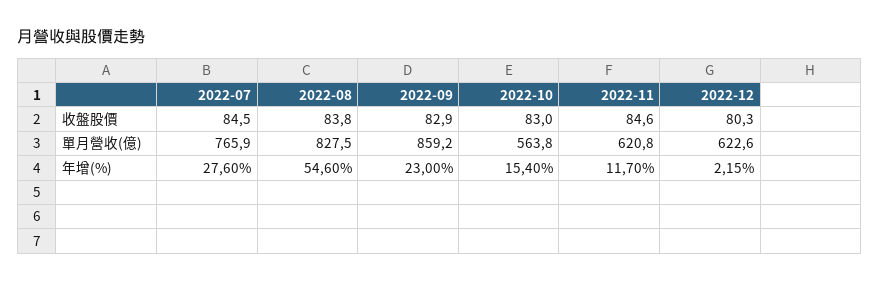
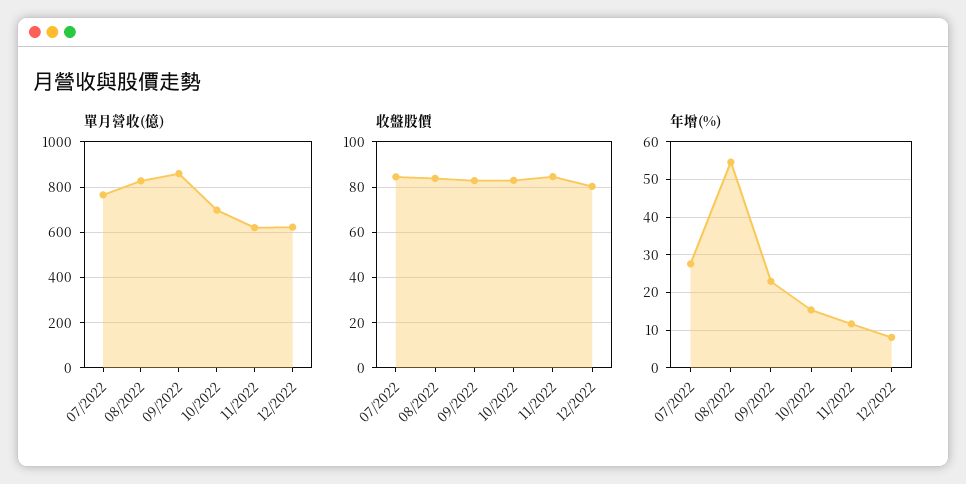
單月營收(億), 2022-10: 563.8 -> 700
年增(%), 2022-12: 2.15 -> 8

